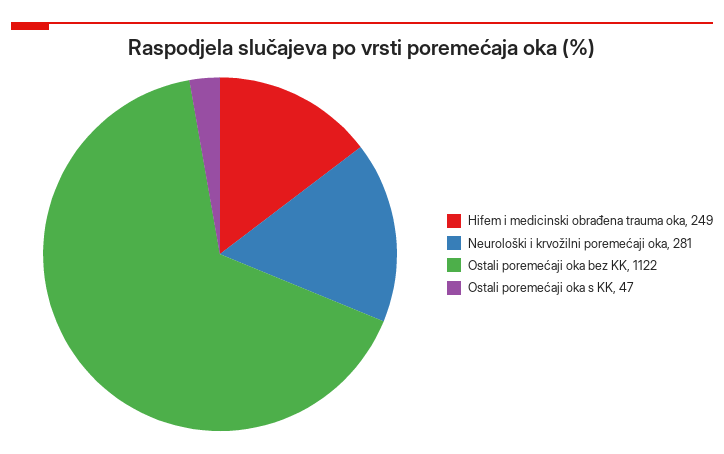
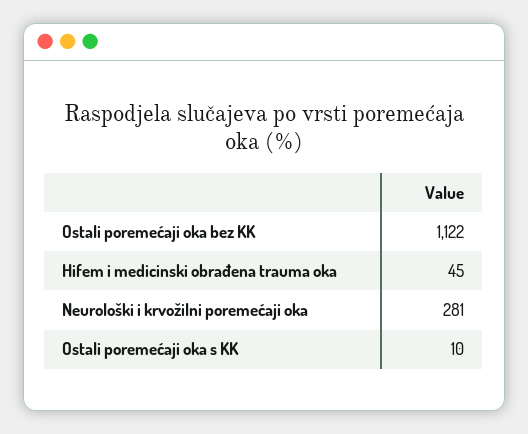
Hifem i medicinski obrađena trauma oka: 249 -> 45
Ostali poremećaji oka s KK: 47 -> 10

